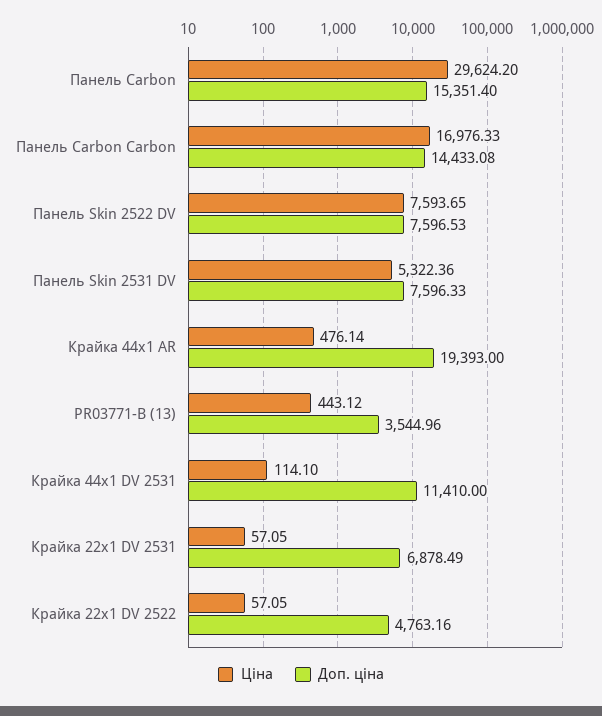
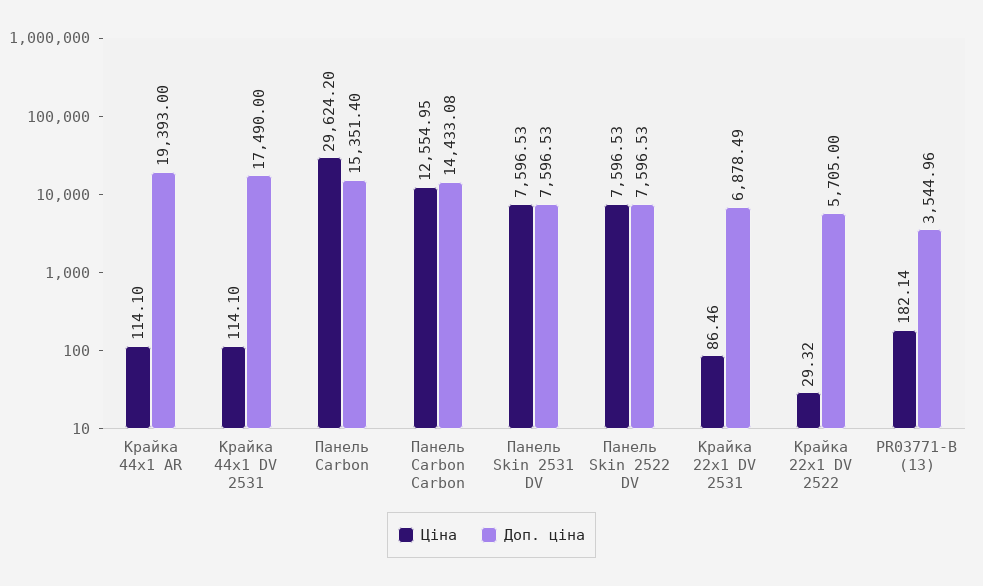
Ціна, Панель Carbon Carbon: 16976.33 -> 12554.95
Ціна, Панель Skin 2522 DV: 7593.65 -> 7596.53
Ціна, Панель Skin 2531 DV: 5322.36 -> 7596.53
Доп. ціна, Панель Skin 2531 DV: 7596.33 -> 7596.53
Ціна, Крайка 44x1 AR: 476.14 -> 114.1
Ціна, PR03771-B (13): 443.12 -> 182.14
Доп. ціна, Крайка 44x1 DV 2531: 11410 -> 17490
Ціна, Крайка 22x1 DV 2531: 57.05 -> 86.46
Ціна, Крайка 22x1 DV 2522: 57.05 -> 29.32
Доп. ціна, Крайка 22x1 DV 2522: 4763.16 -> 5705

